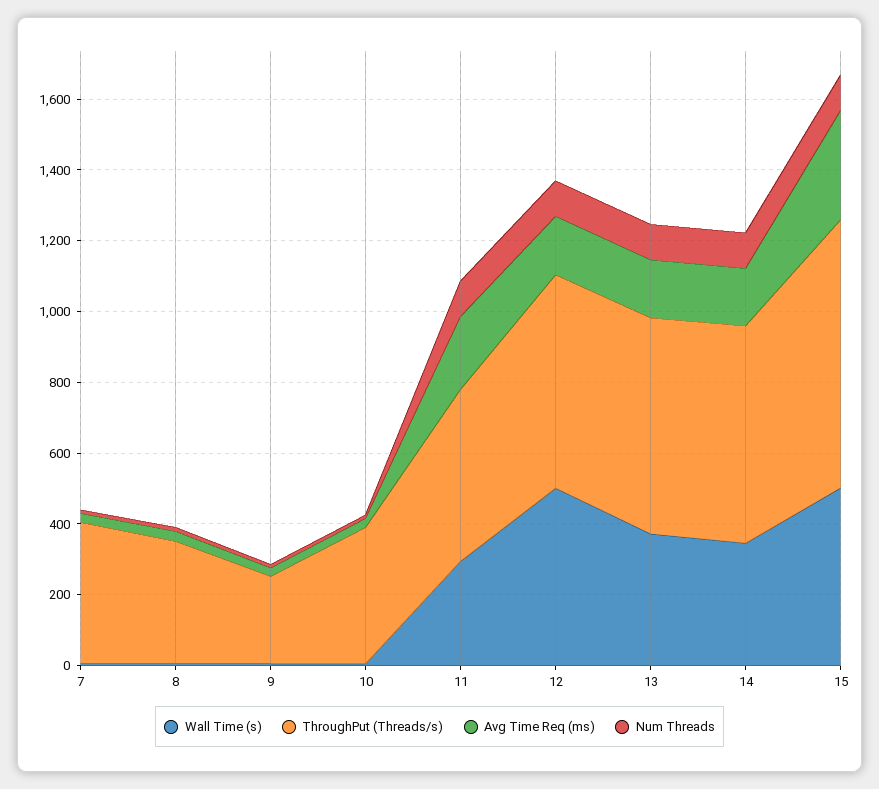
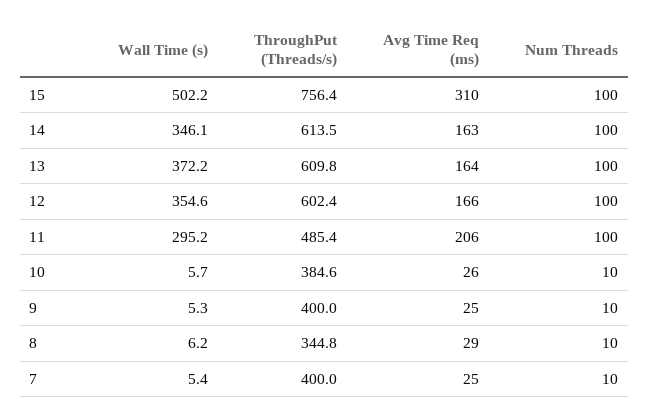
ThroughPut (Threads/s), 9: 250 -> 400
Wall Time (s), 12: 500 -> 354.6

